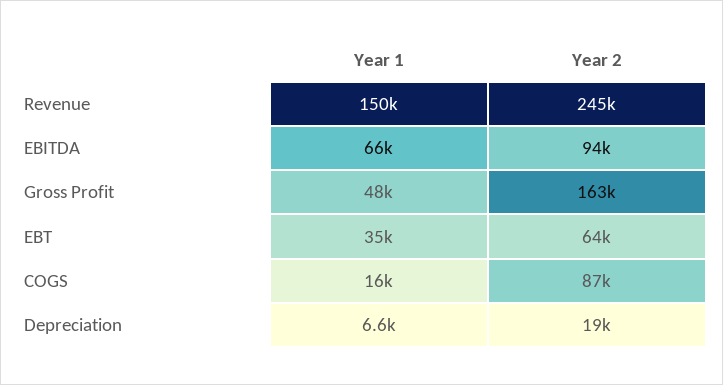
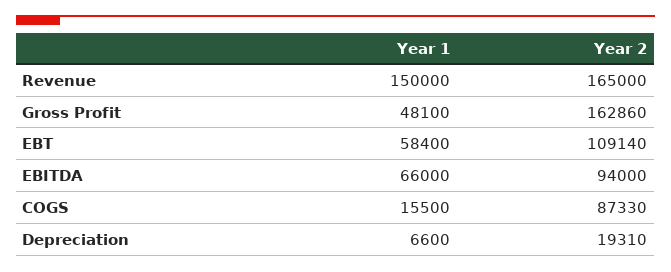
Year 2, Revenue: 245000 -> 165000
Year 1, EBT: 35000 -> 58400
Year 2, EBT: 64000 -> 109140

